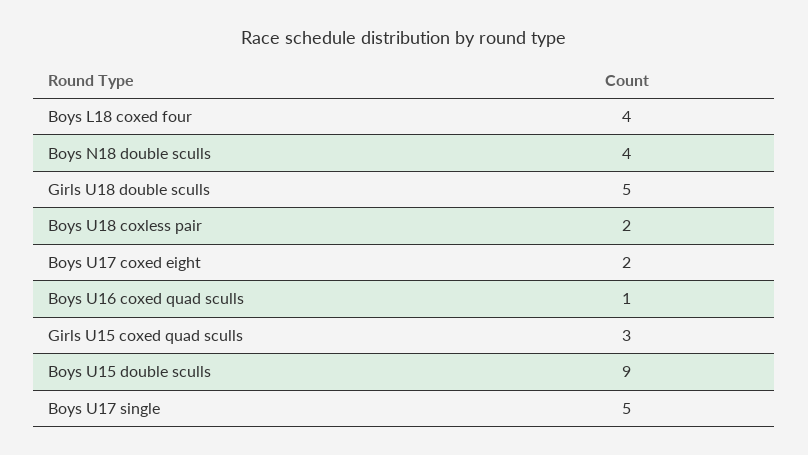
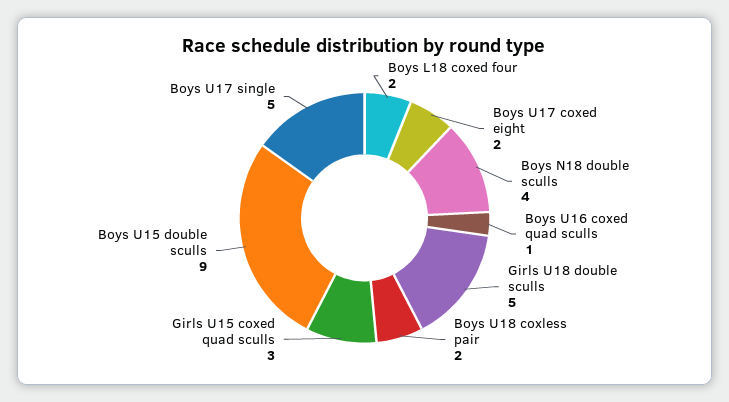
Boys L18 coxed four: 4 -> 2

